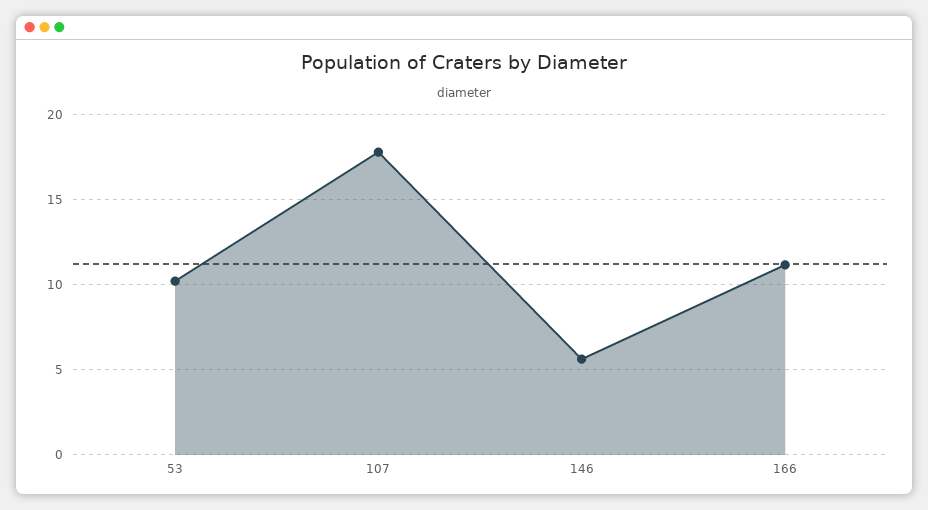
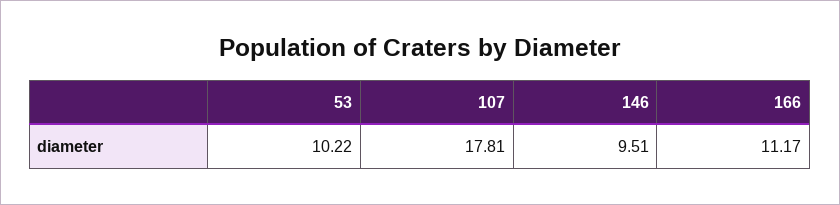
146: 5.5 -> 9.51

